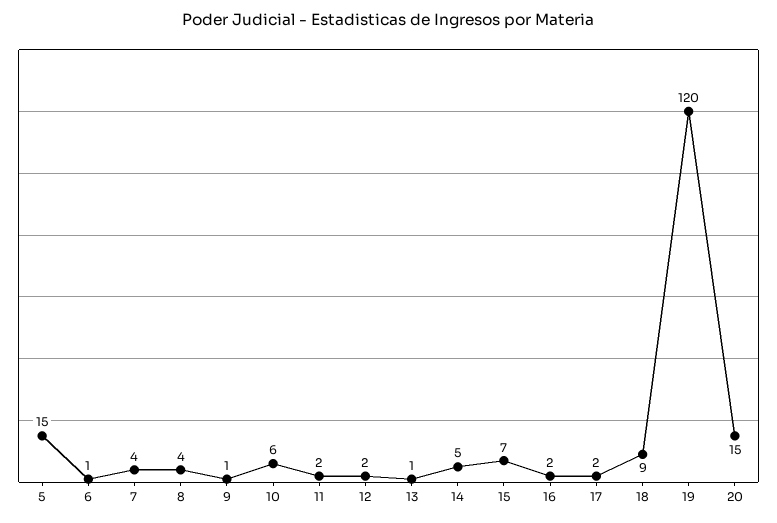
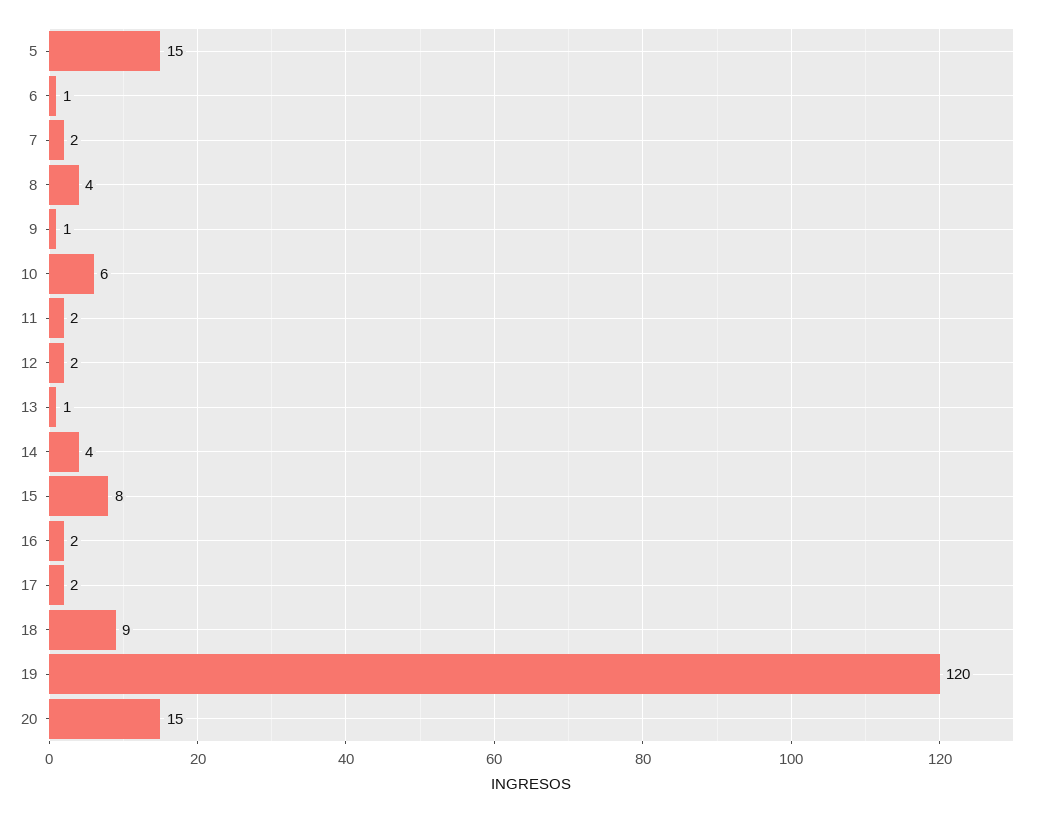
7: 4 -> 2
14: 5 -> 4
15: 7 -> 8

